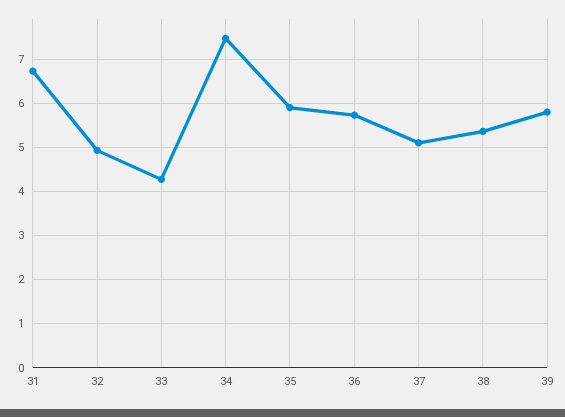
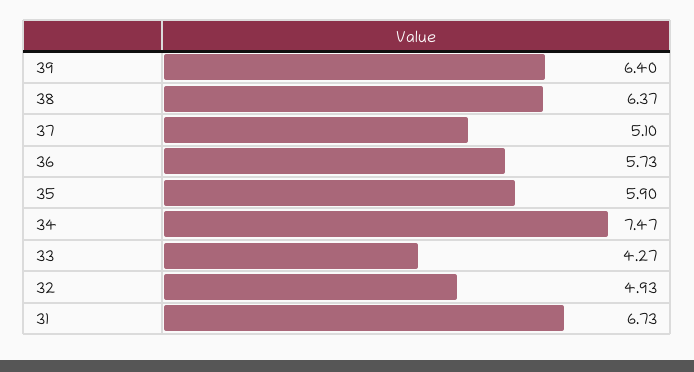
38: 5.4 -> 6.37
39: 5.8 -> 6.4

